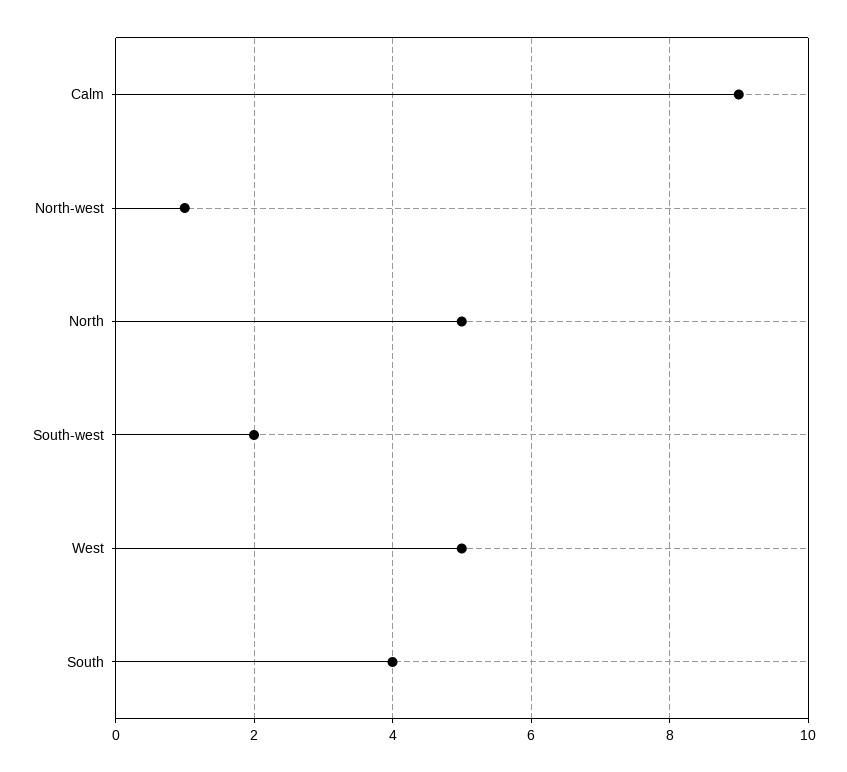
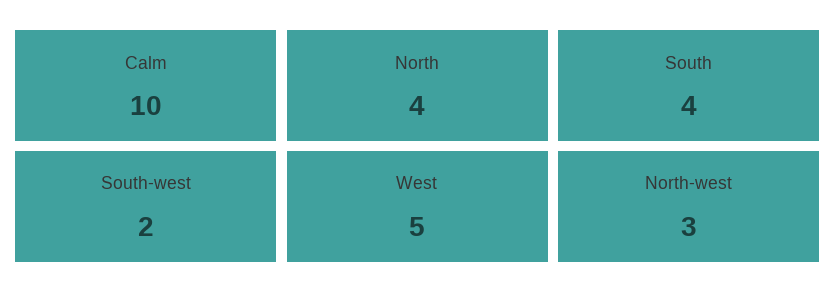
Calm: 9 -> 10
North-west: 1 -> 3
North: 5 -> 4

